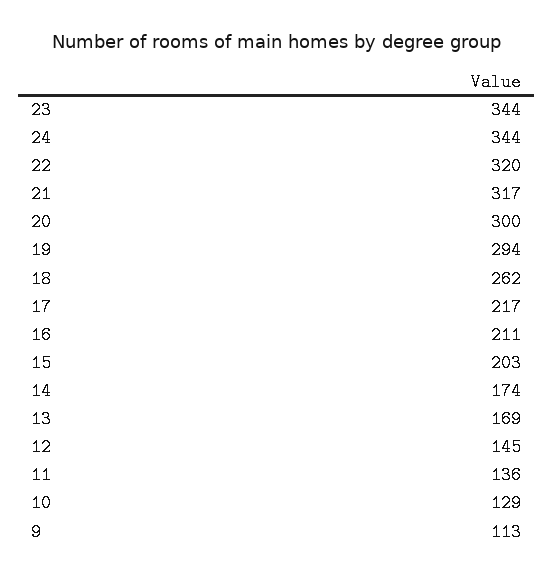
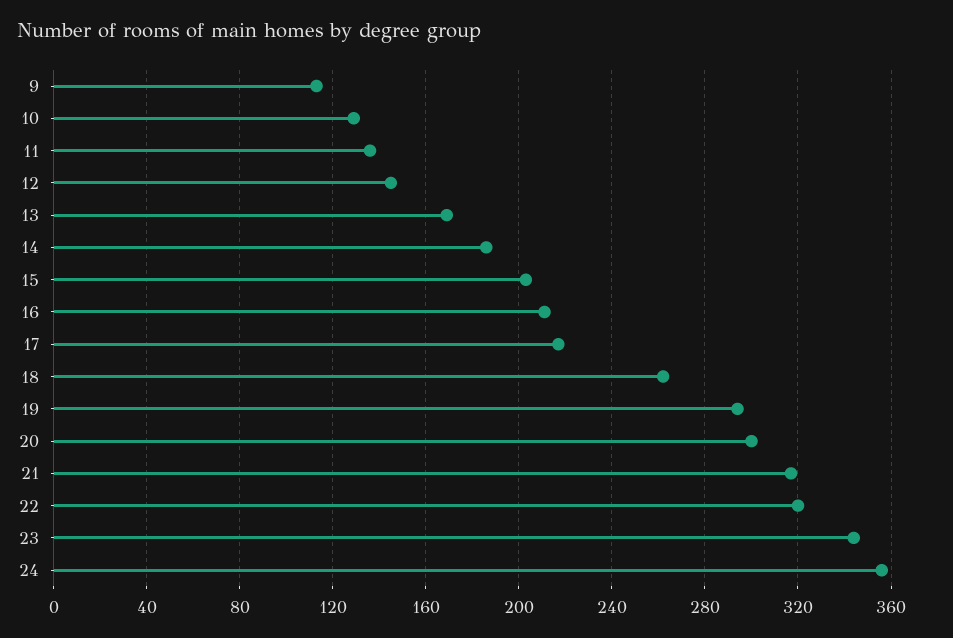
24: 344 -> 355
14: 174 -> 185

